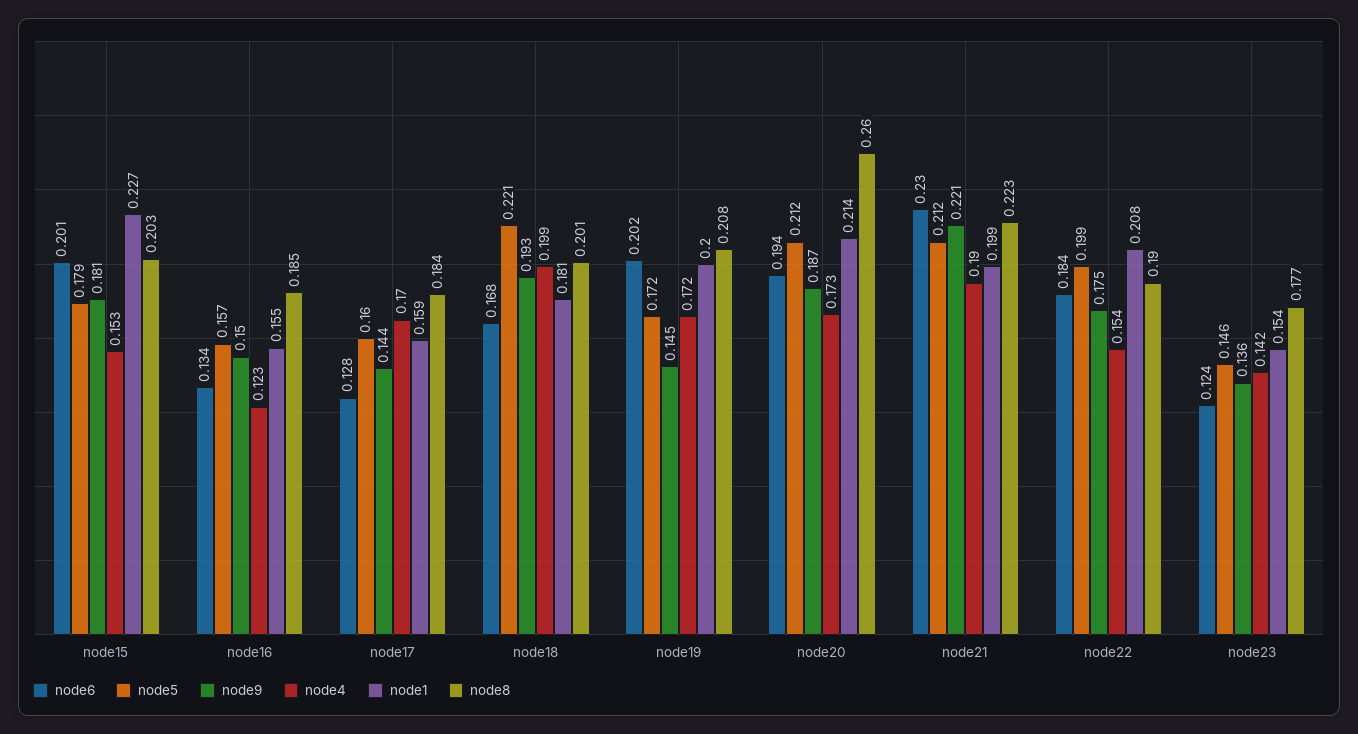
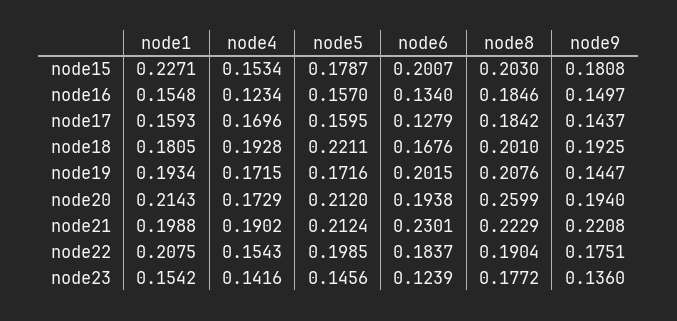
node4, node18: 0.199 -> 0.1928
node1, node19: 0.2 -> 0.1934
node9, node20: 0.187 -> 0.194

